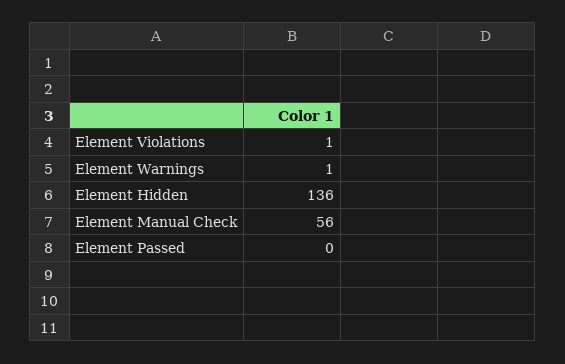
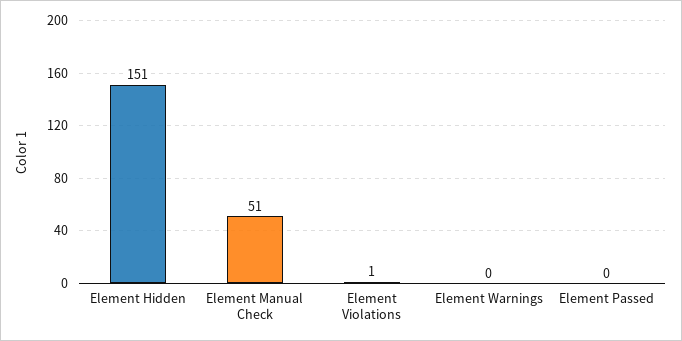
Element Warnings: 1 -> 0
Element Hidden: 136 -> 151
Element Manual Check: 56 -> 51

